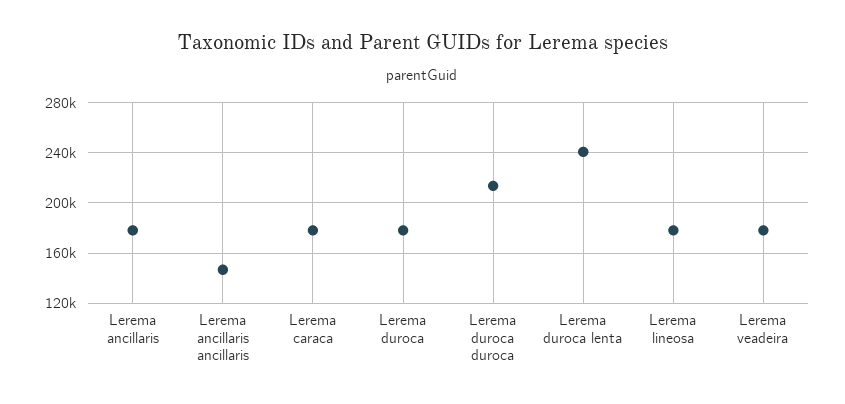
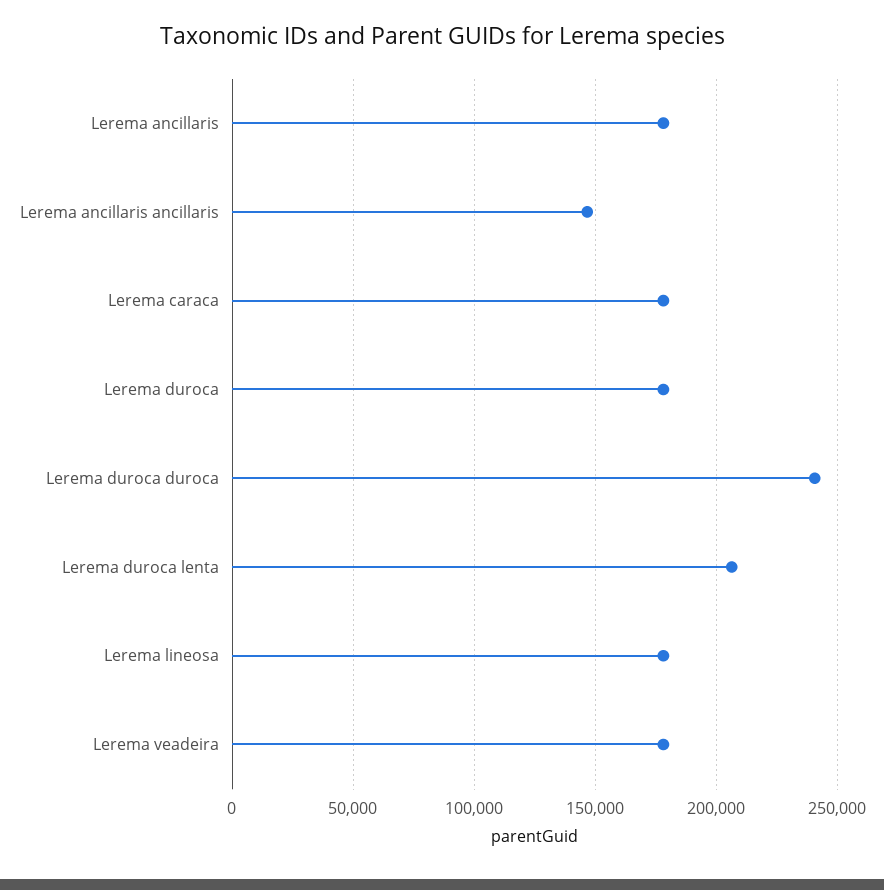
Lerema duroca duroca: 215000 -> 240000
Lerema duroca lenta: 240000 -> 205000

